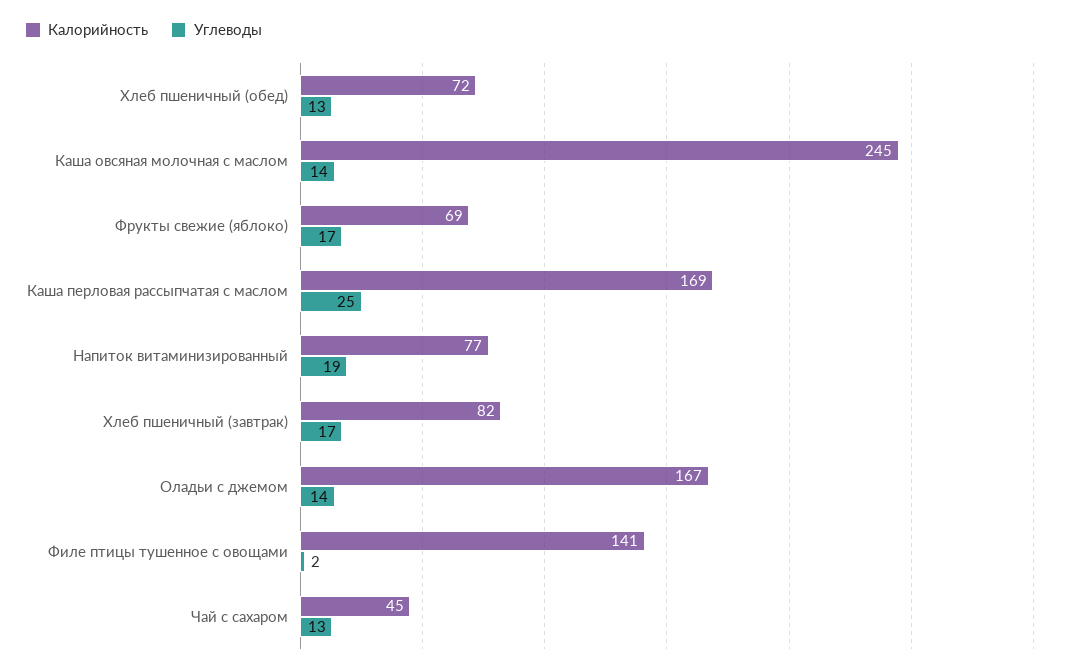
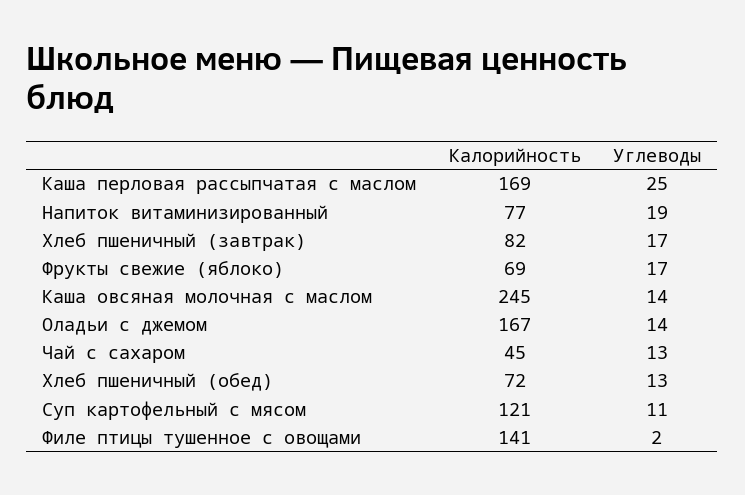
Калорийность, Суп картофельный с мясом: none -> 121
Углеводы, Суп картофельный с мясом: none -> 11

